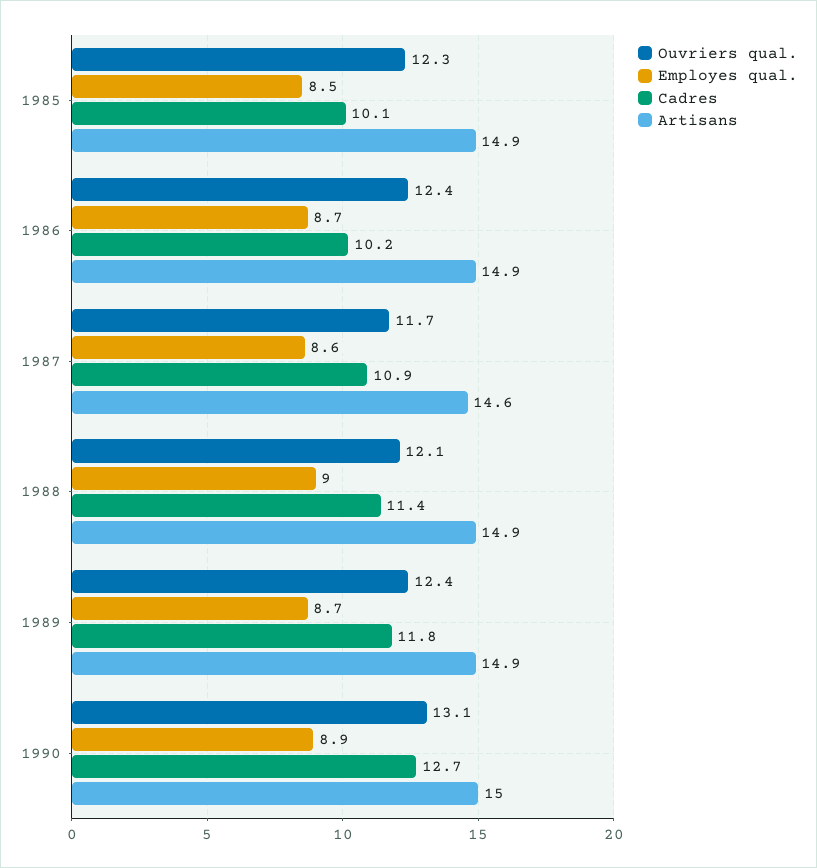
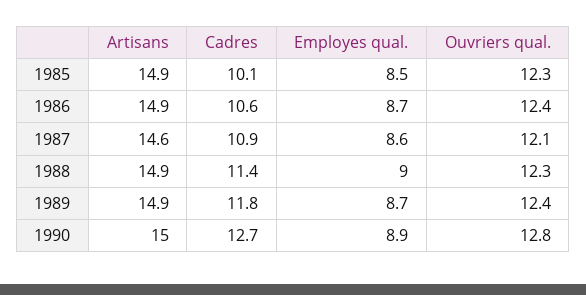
Cadres, 1986: 10.2 -> 10.6
Ouvriers qual., 1987: 11.7 -> 12.1
Ouvriers qual., 1988: 12.1 -> 12.3
Ouvriers qual., 1990: 13.1 -> 12.8

